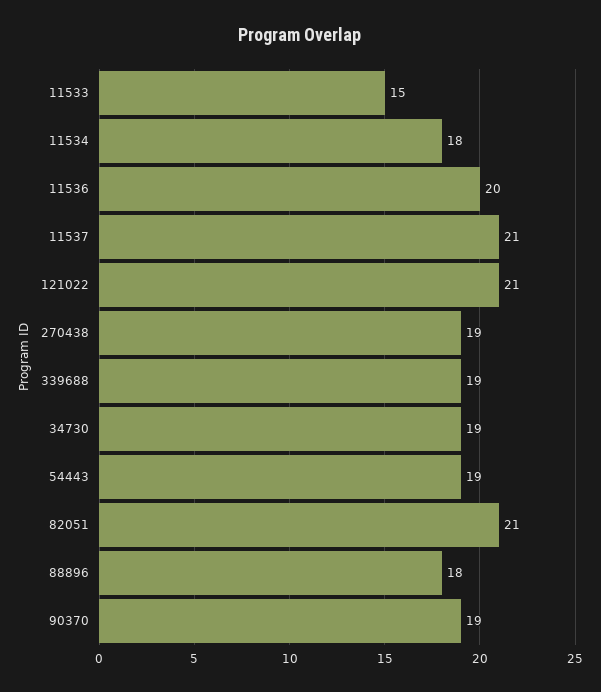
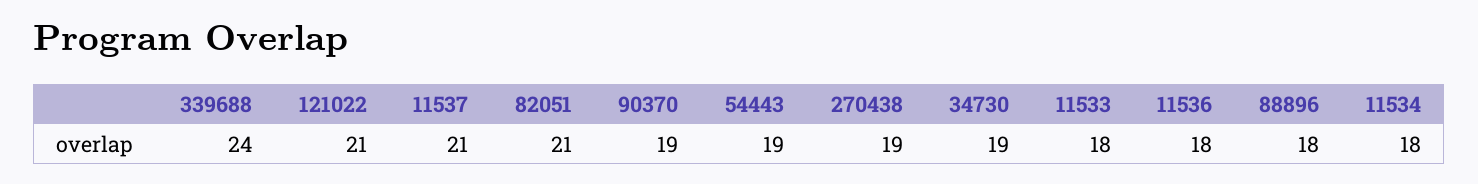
11533: 15 -> 18
11536: 20 -> 18
339688: 19 -> 24

